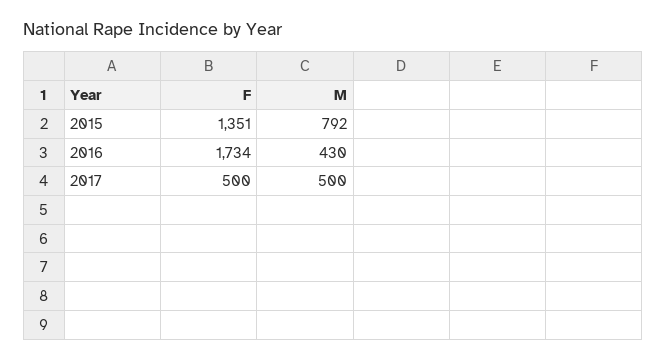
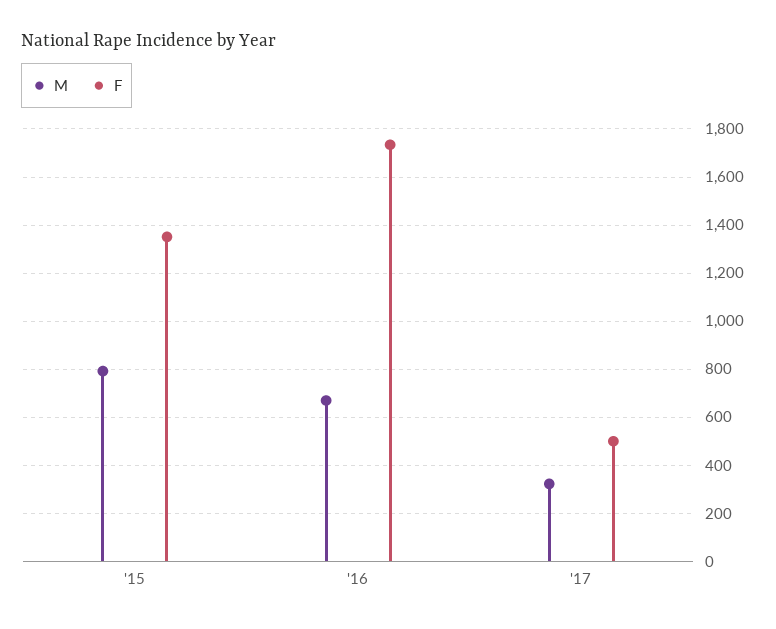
M, 2016: 430 -> 675
M, 2017: 500 -> 325

